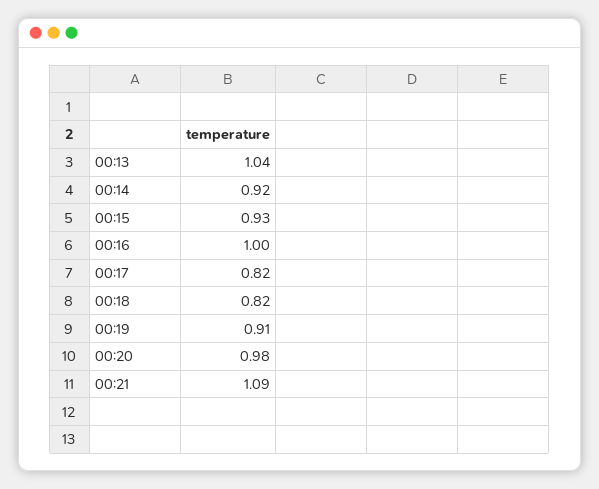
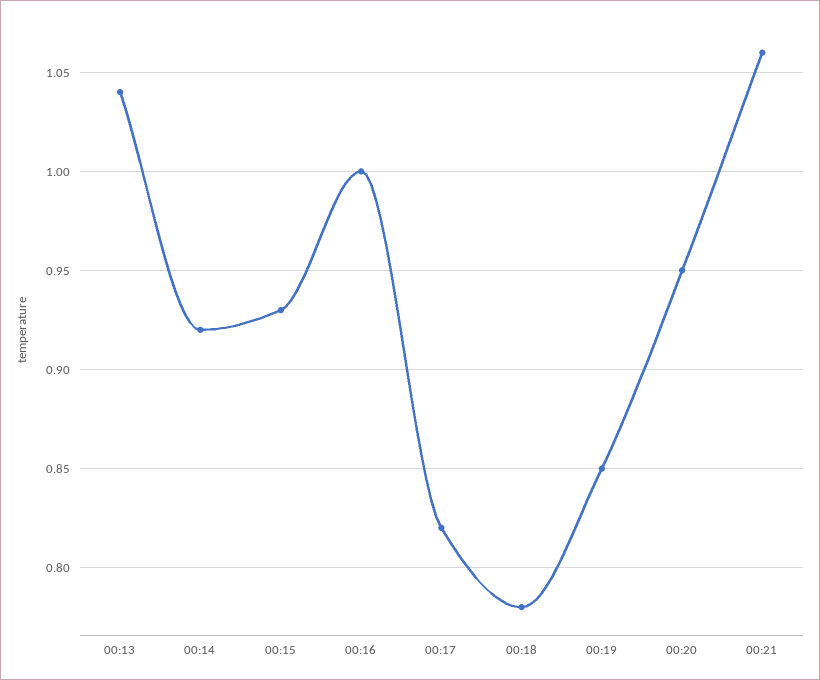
00:18: 0.82 -> 0.78
00:19: 0.91 -> 0.85
00:20: 0.98 -> 0.95
00:21: 1.09 -> 1.06

